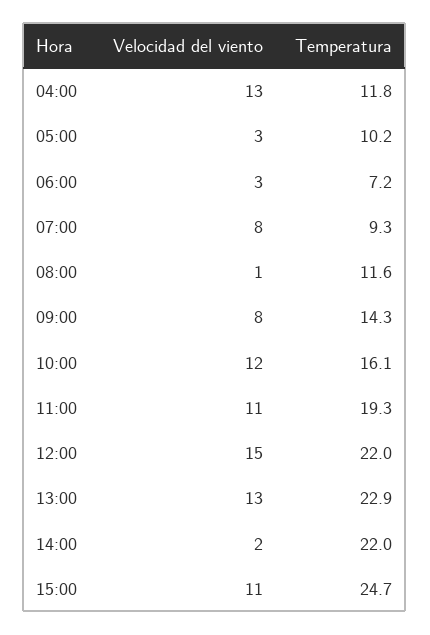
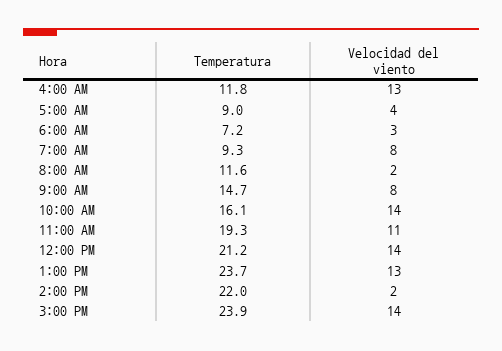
Velocidad del viento, 05:00: 3 -> 4
Temperatura, 05:00: 10.2 -> 9
Velocidad del viento, 08:00: 1 -> 2
Temperatura, 09:00: 14.3 -> 14.7
Velocidad del viento, 10:00: 12 -> 14
Velocidad del viento, 12:00: 15 -> 14
Temperatura, 12:00: 22 -> 21.2
Temperatura, 13:00: 22.9 -> 23.7
Velocidad del viento, 15:00: 11 -> 14
Temperatura, 15:00: 24.7 -> 23.9

